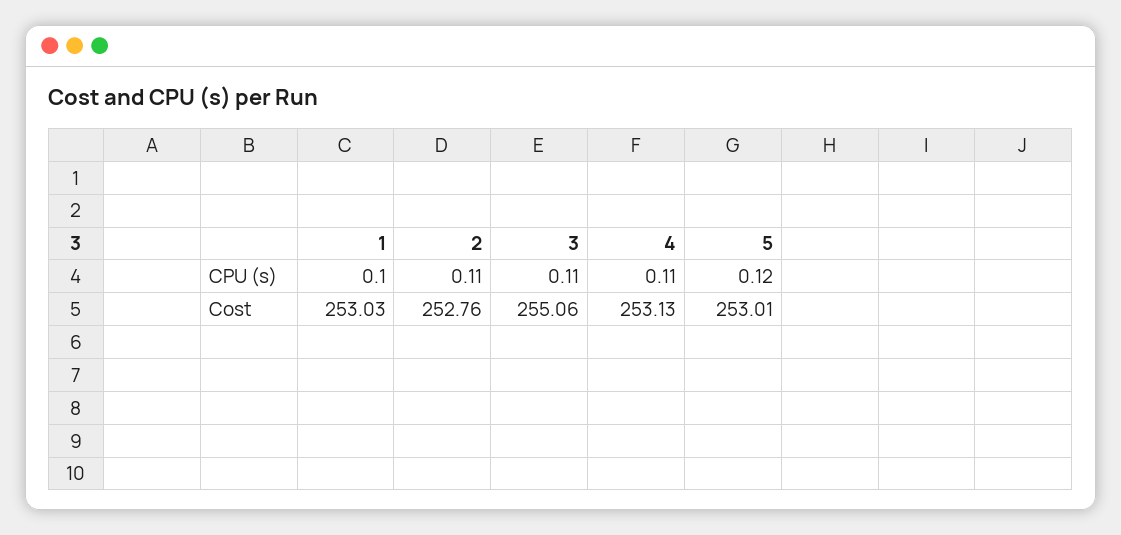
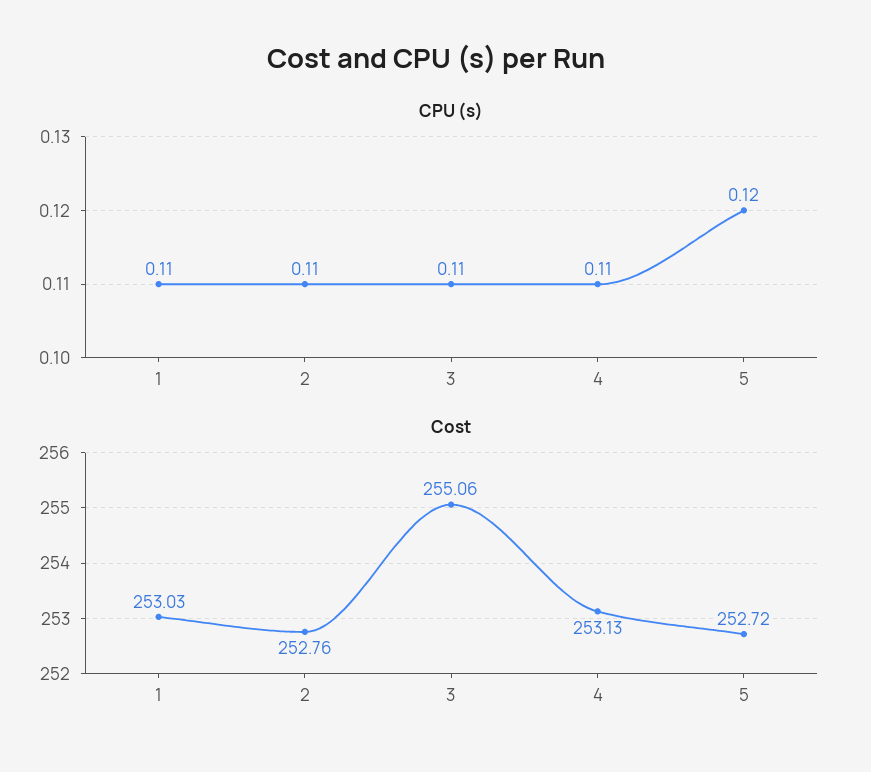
CPU (s), 1: 0.1 -> 0.11
Cost, 5: 253.01 -> 252.72

